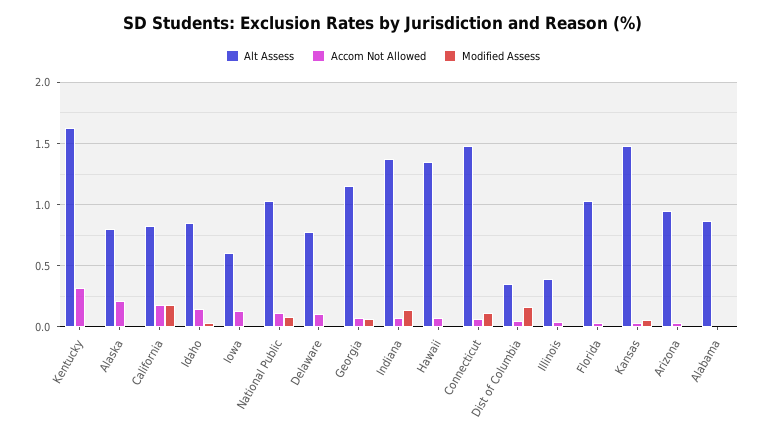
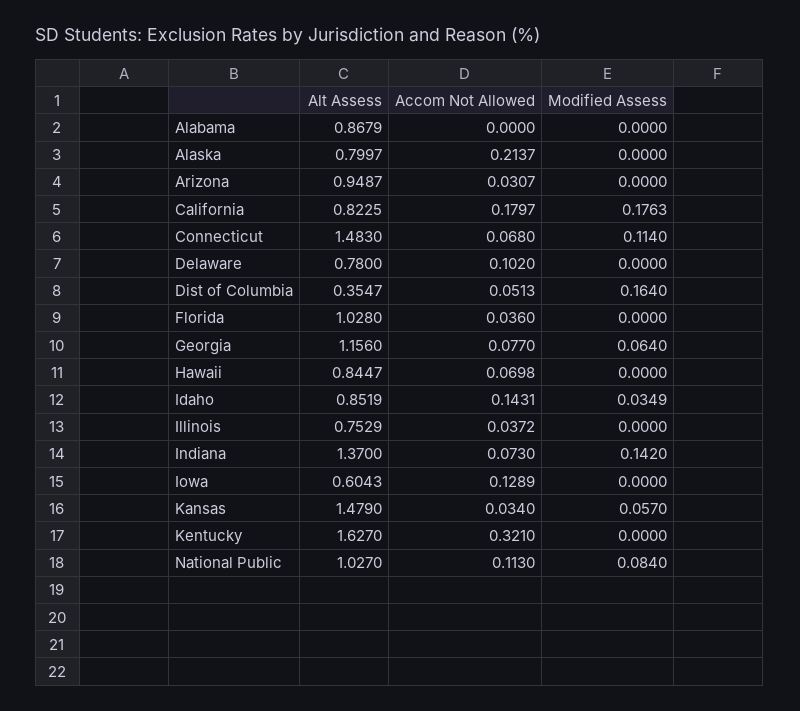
Alt Assess, Hawaii: 1.35 -> 0.8447
Alt Assess, Illinois: 0.4 -> 0.7529

